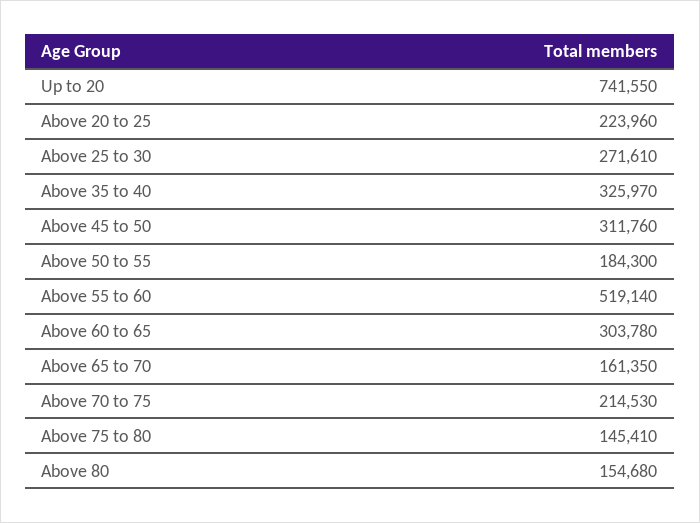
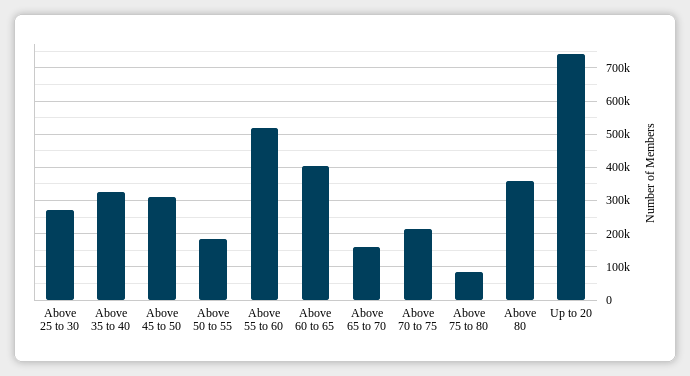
Above 20 to 25: 223960 -> none
Above 60 to 65: 303780 -> 400000
Above 75 to 80: 145410 -> 80000
Above 80: 154680 -> 360000

